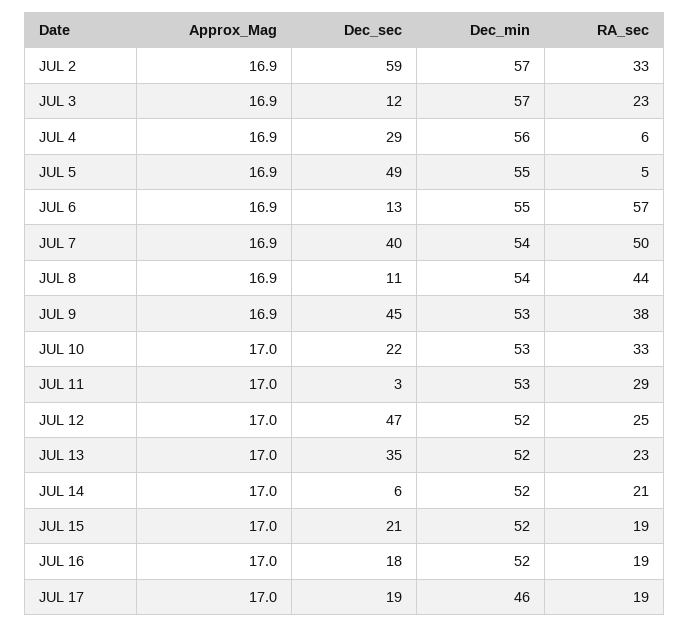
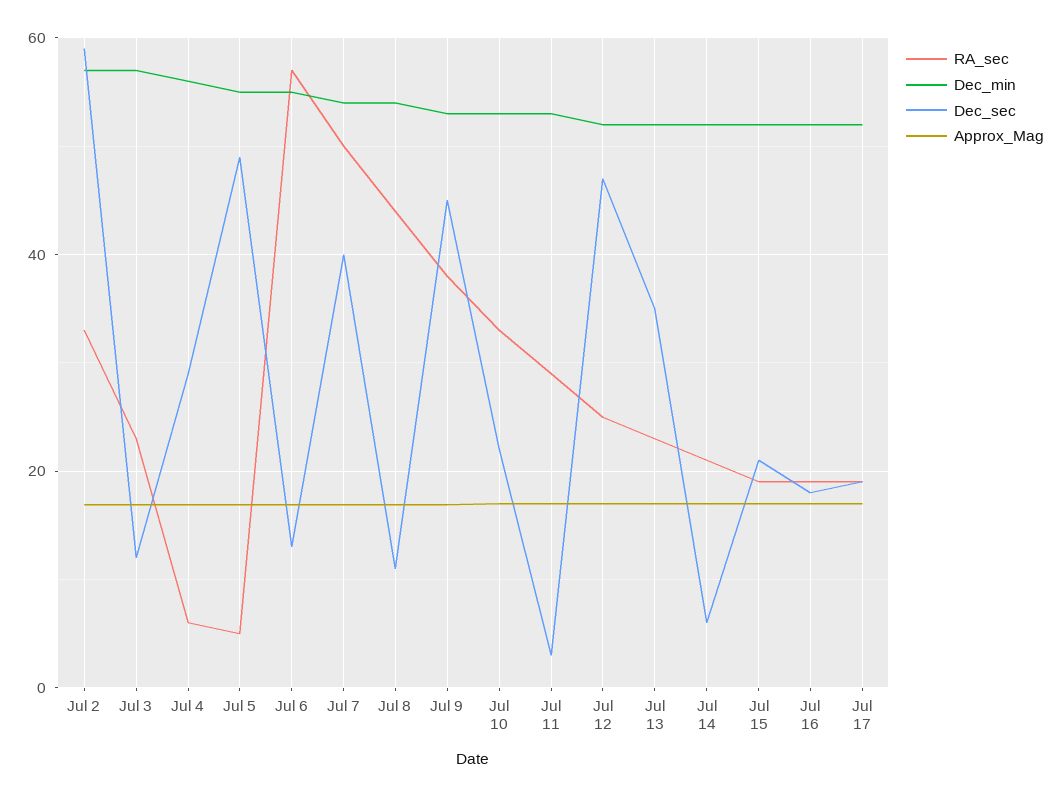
Dec_min, JUL 17: 46 -> 52

